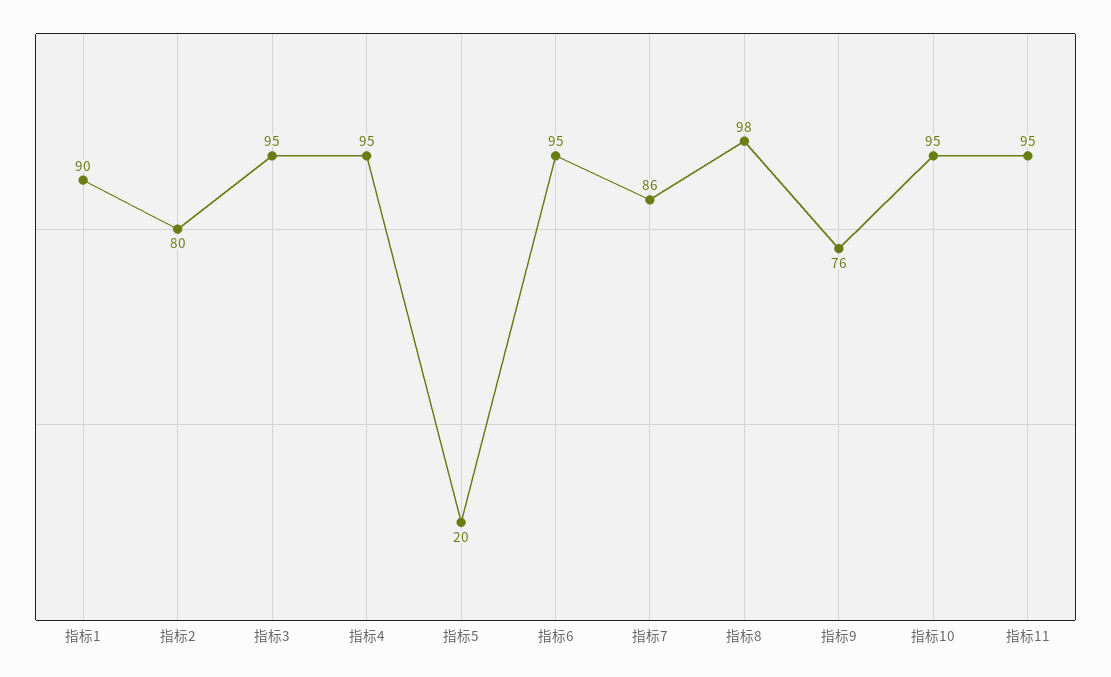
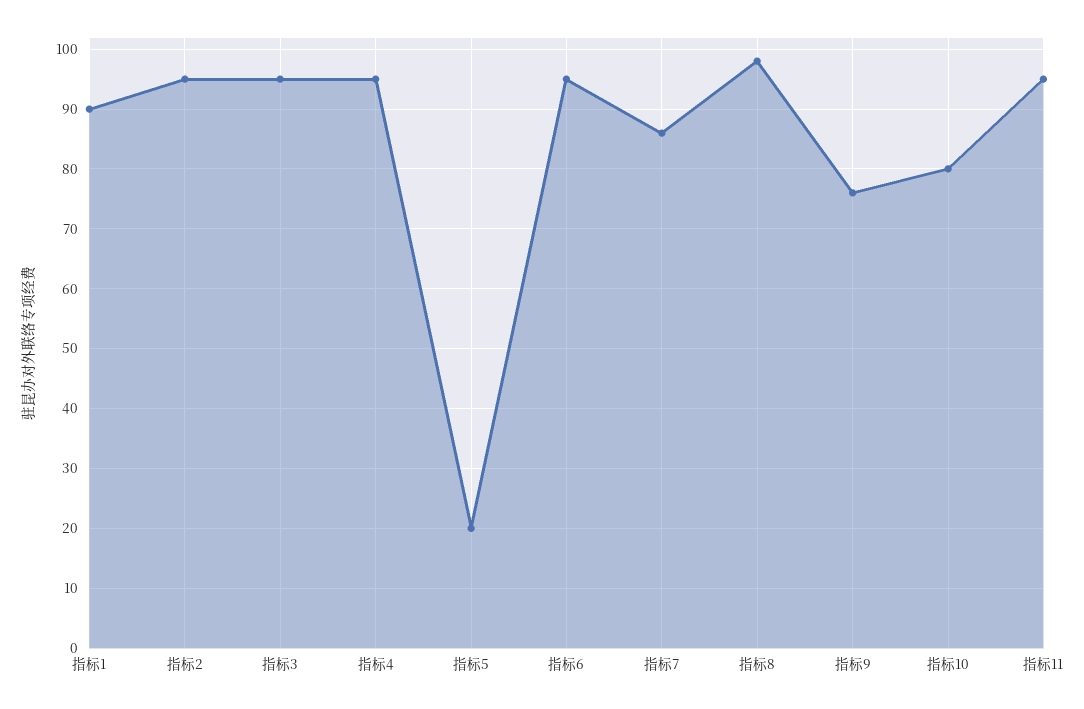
指标2: 80 -> 95
指标10: 95 -> 80

